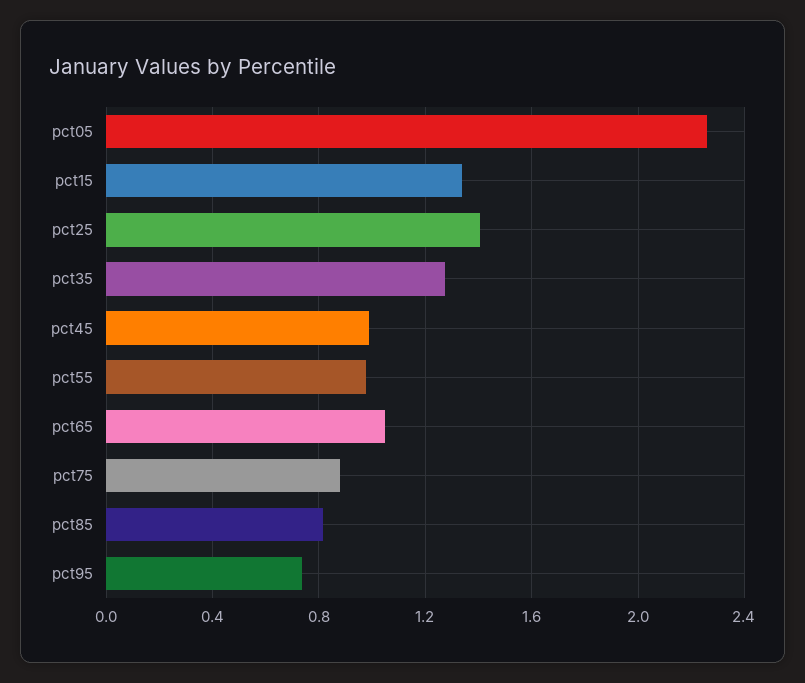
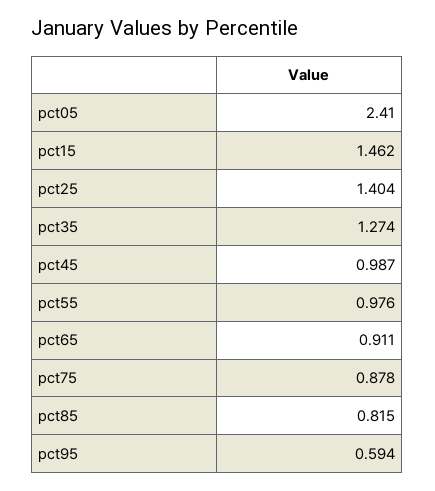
pct05: 2.25 -> 2.41
pct15: 1.35 -> 1.462
pct65: 1.05 -> 0.911
pct95: 0.75 -> 0.594

